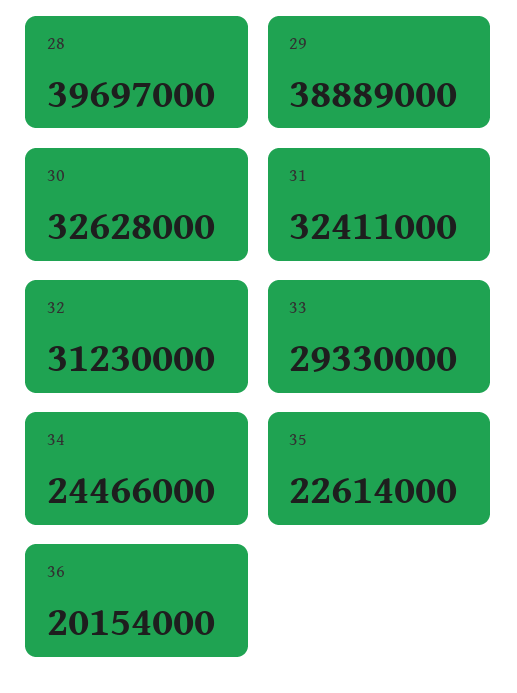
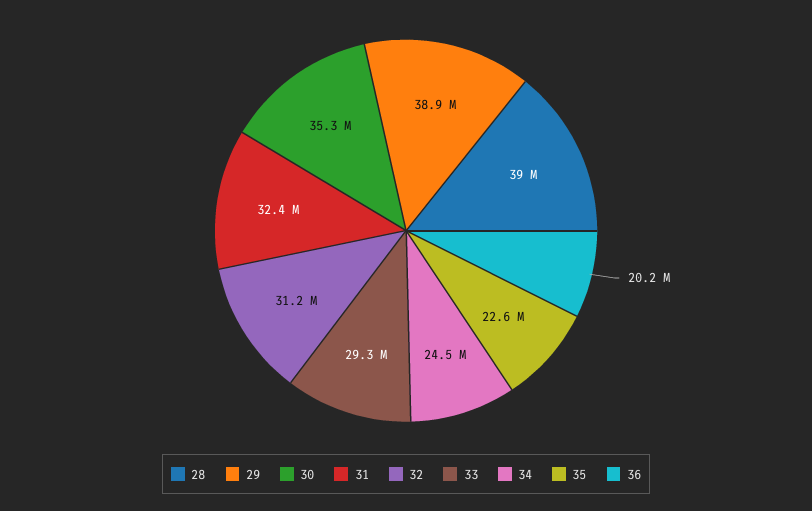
28: 39697000 -> 39000000
30: 32628000 -> 35300000

